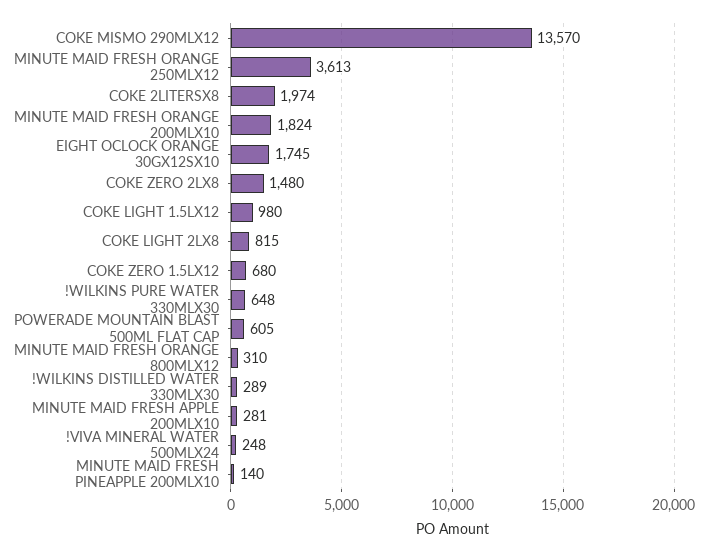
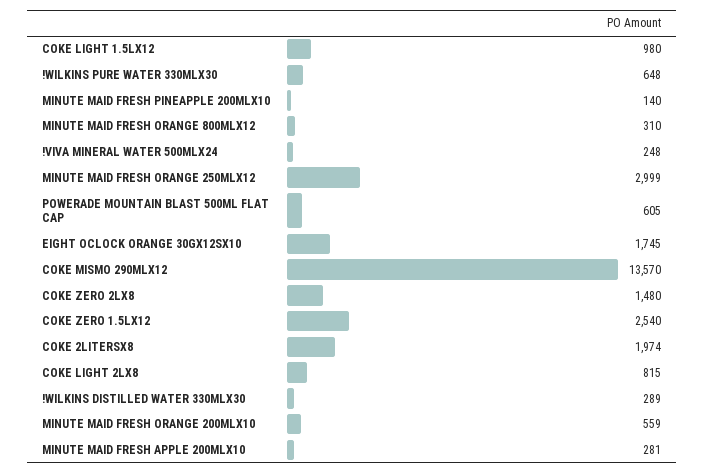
MINUTE MAID FRESH ORANGE 250MLX12: 3613 -> 2999
MINUTE MAID FRESH ORANGE 200MLX10: 1824 -> 559
COKE ZERO 1.5LX12: 680 -> 2540

